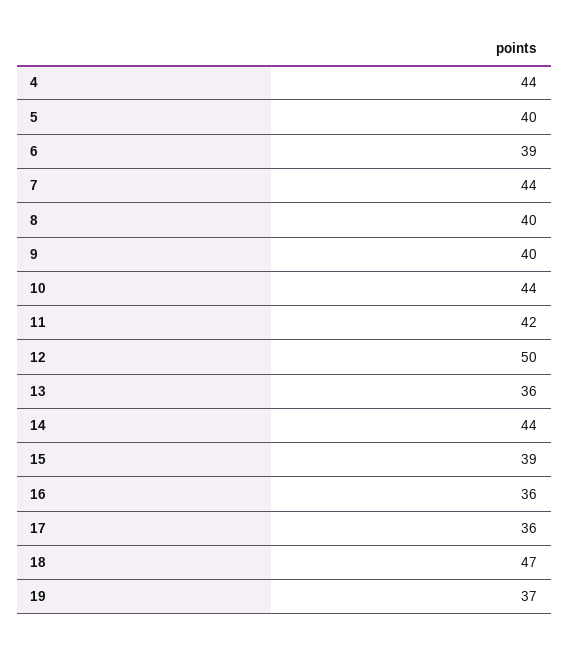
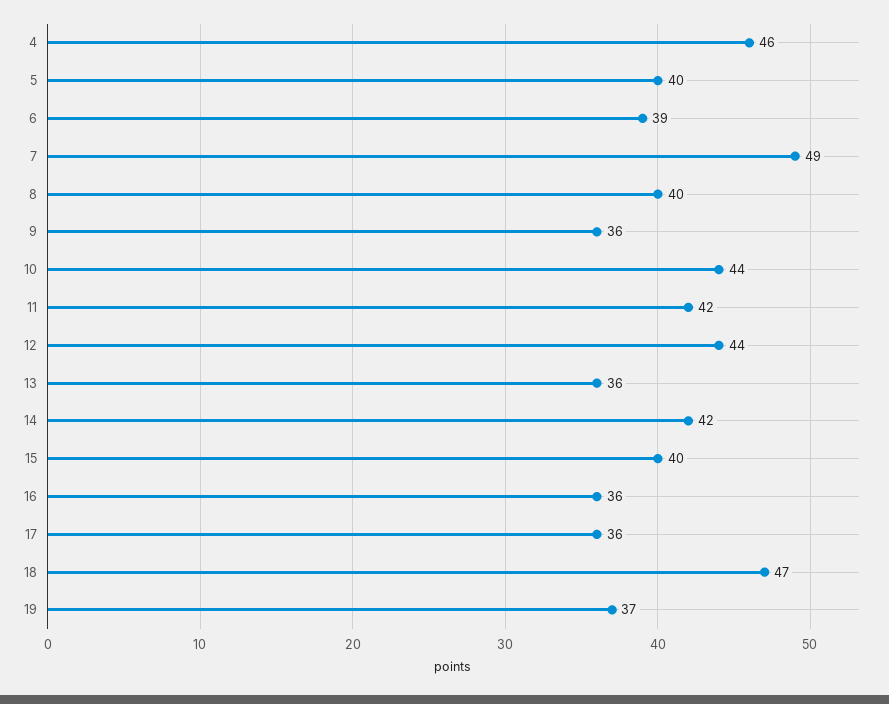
4: 44 -> 46
7: 44 -> 49
9: 40 -> 36
12: 50 -> 44
14: 44 -> 42
15: 39 -> 40

